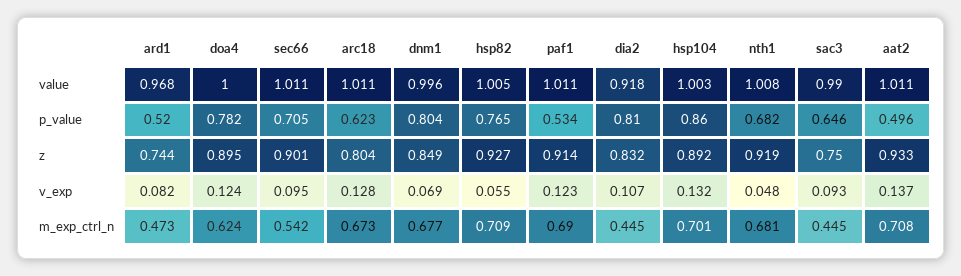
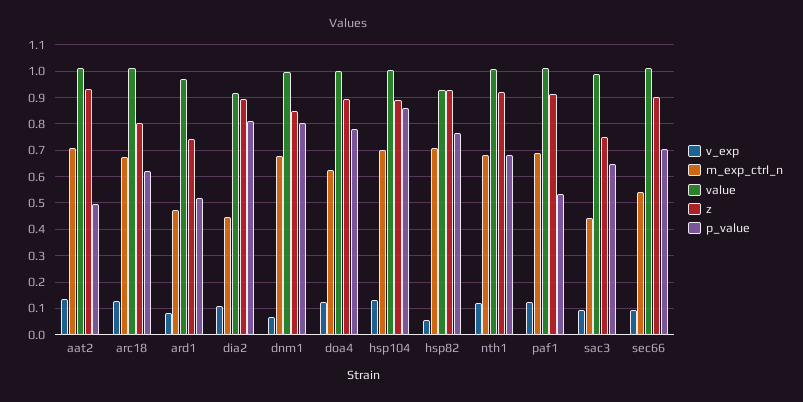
value, hsp82: 1.005 -> 0.925
z, dia2: 0.832 -> 0.9
v_exp, nth1: 0.048 -> 0.125

